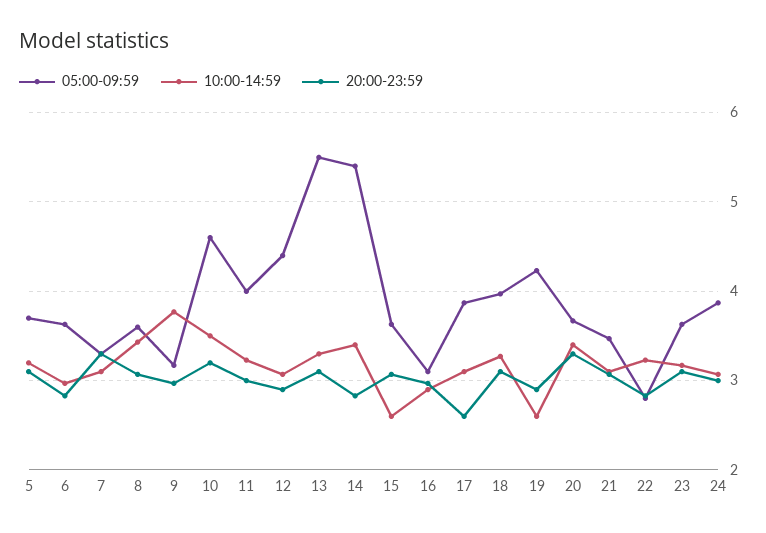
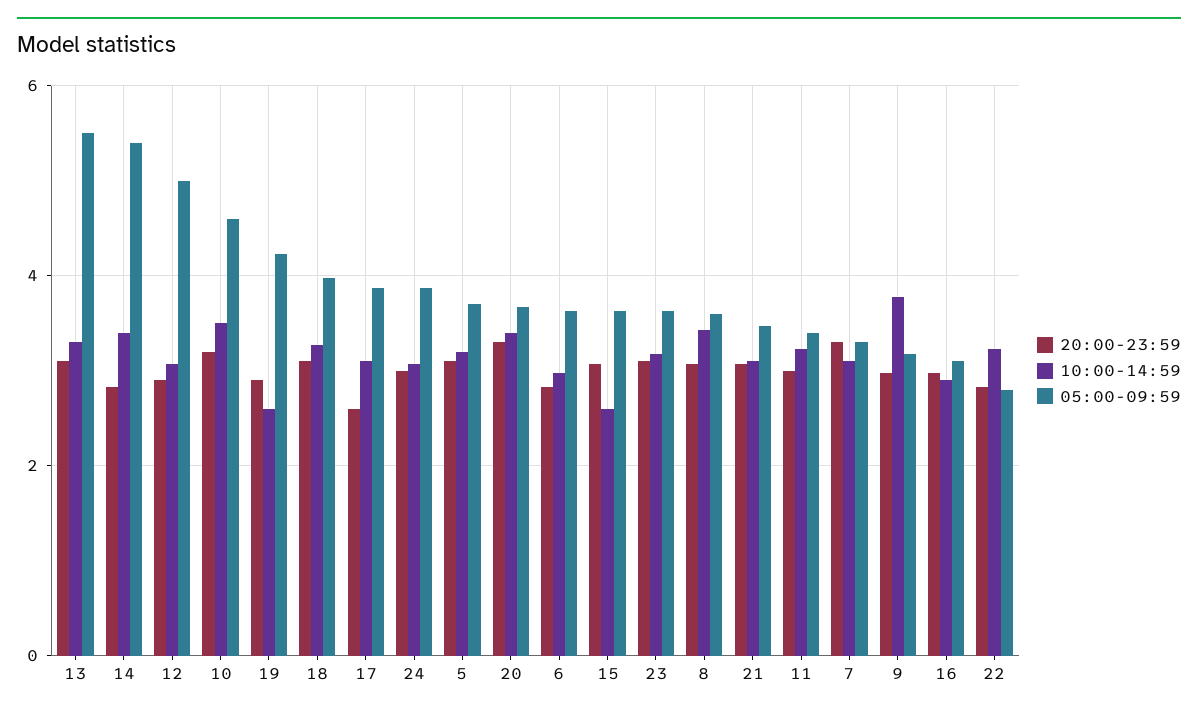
05:00-09:59, 11: 4 -> 3.4
05:00-09:59, 12: 4.4 -> 5

